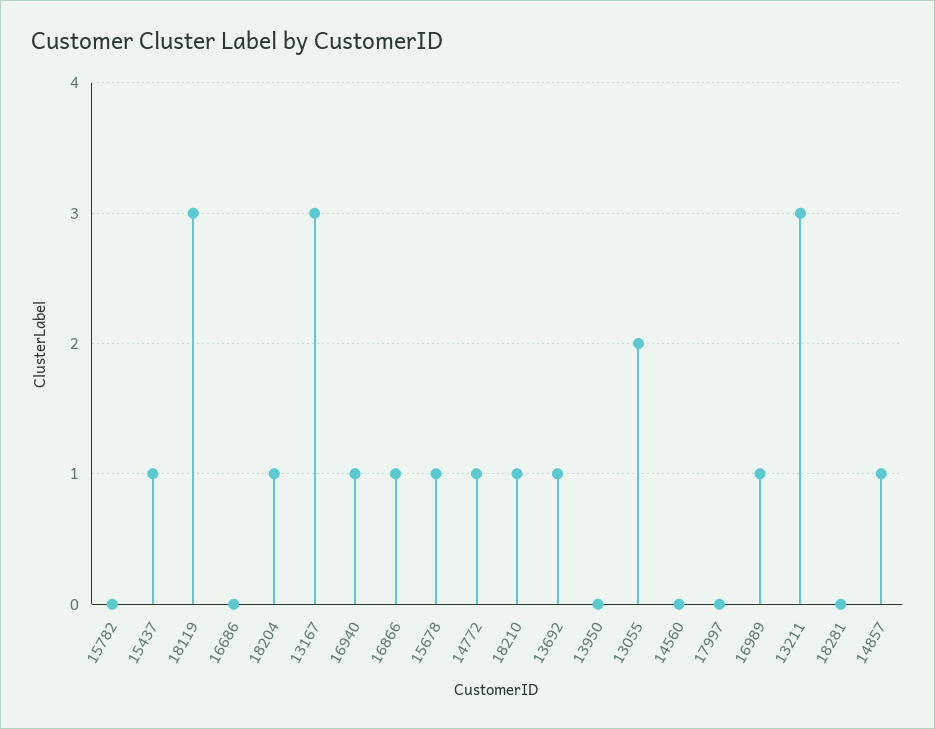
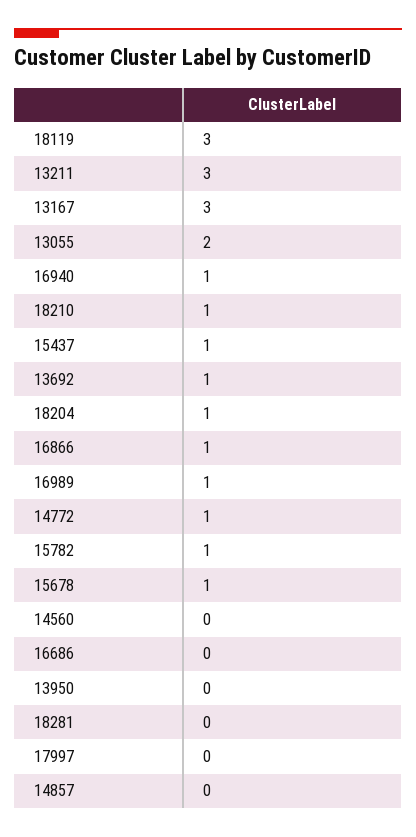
15782: 0 -> 1
14857: 1 -> 0

